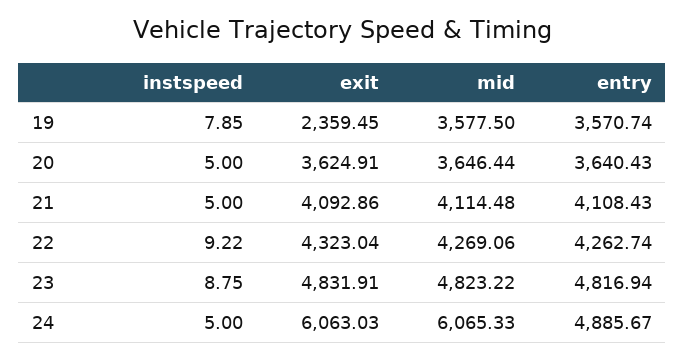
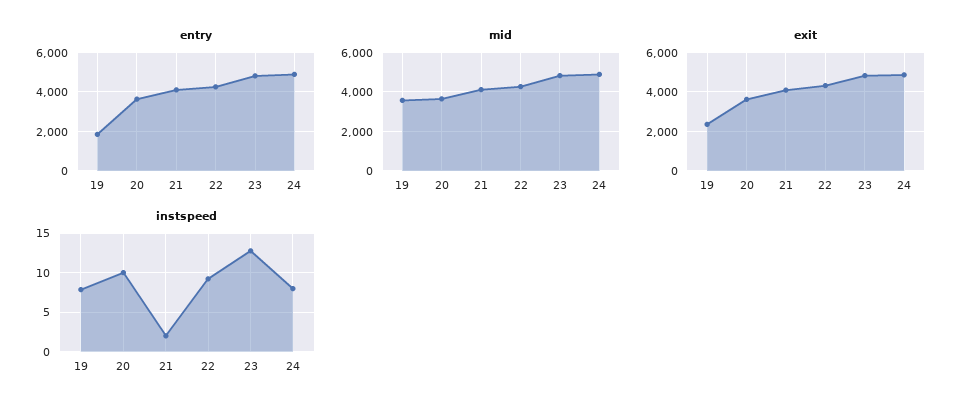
entry, 19: 3570.74 -> 2000
instspeed, 20: 5 -> 10
instspeed, 21: 5 -> 2
instspeed, 23: 8.75 -> 13
instspeed, 24: 5 -> 8
exit, 24: 6063.03 -> 5000
mid, 24: 6065.33 -> 5000

